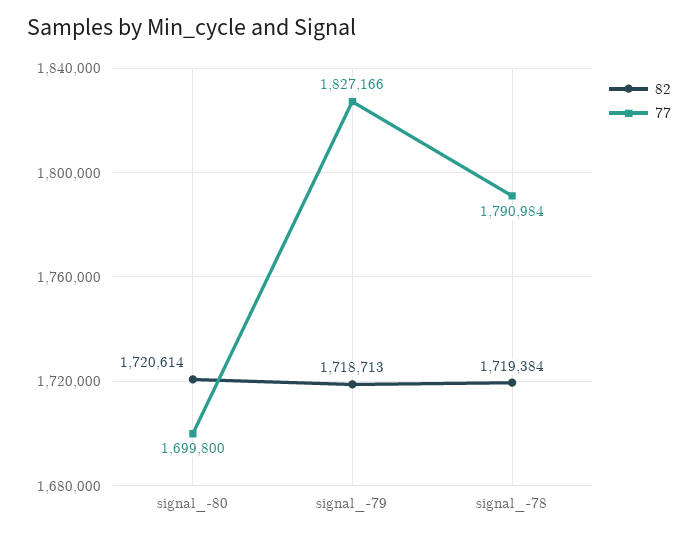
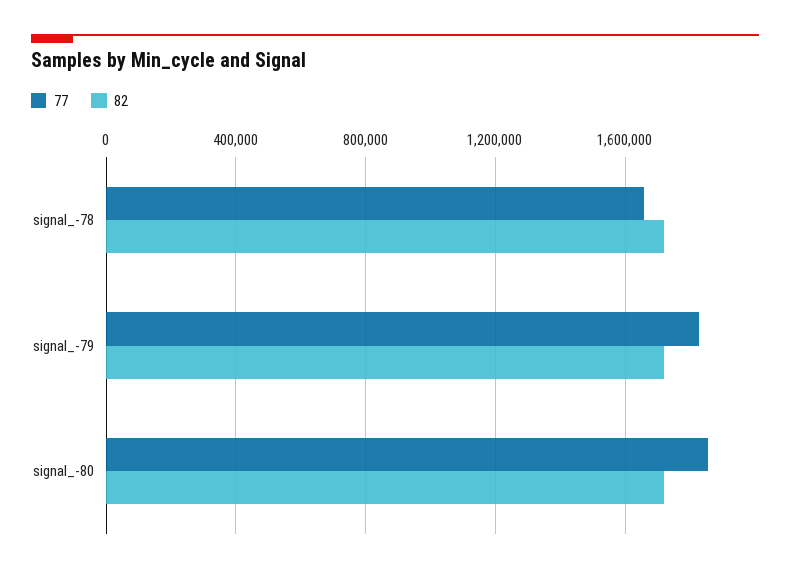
77, signal_-80: 1699800 -> 1850000
77, signal_-78: 1790984 -> 1650000

